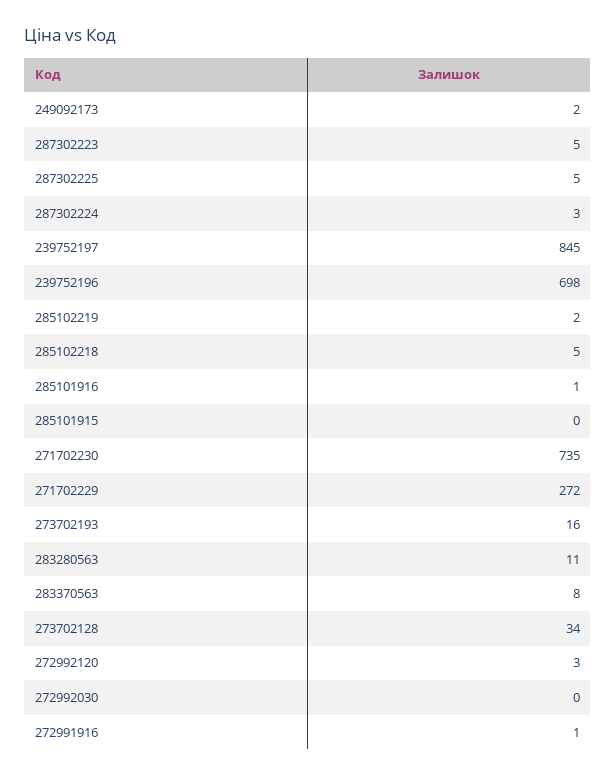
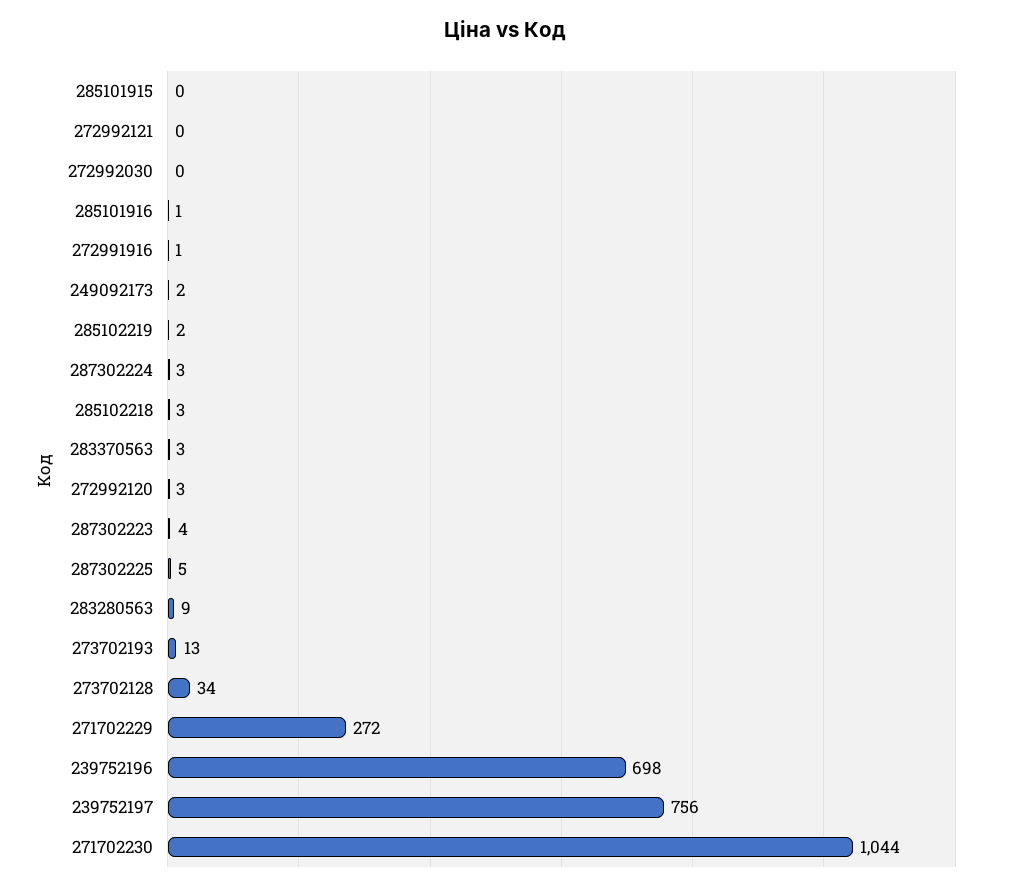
287302223: 5 -> 4
239752197: 845 -> 756
285102218: 5 -> 3
271702230: 735 -> 1044
273702193: 16 -> 13
283280563: 11 -> 9
283370563: 8 -> 3
272992121: none -> 0

